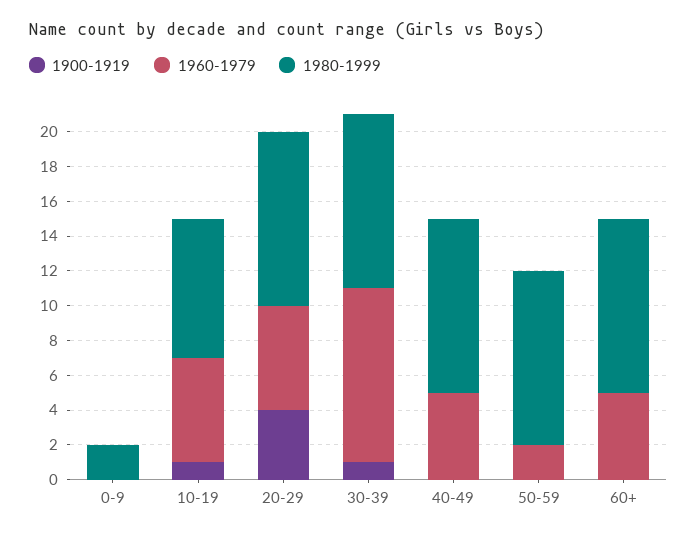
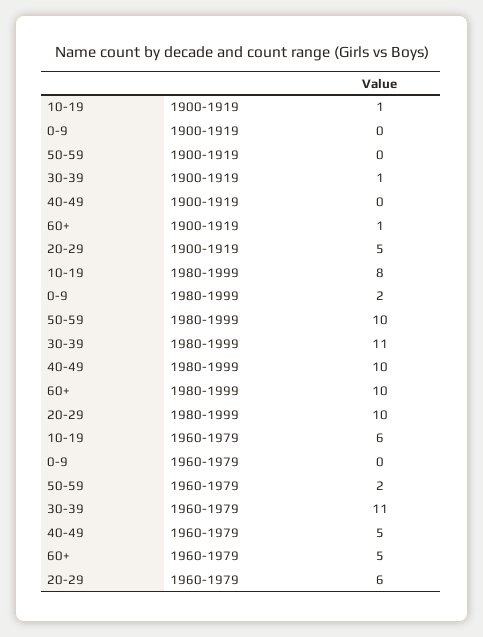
1900-1919, 20-29: 4 -> 5
1960-1979, 30-39: 10 -> 11
1980-1999, 30-39: 10 -> 11
1900-1919, 60+: 0 -> 1

